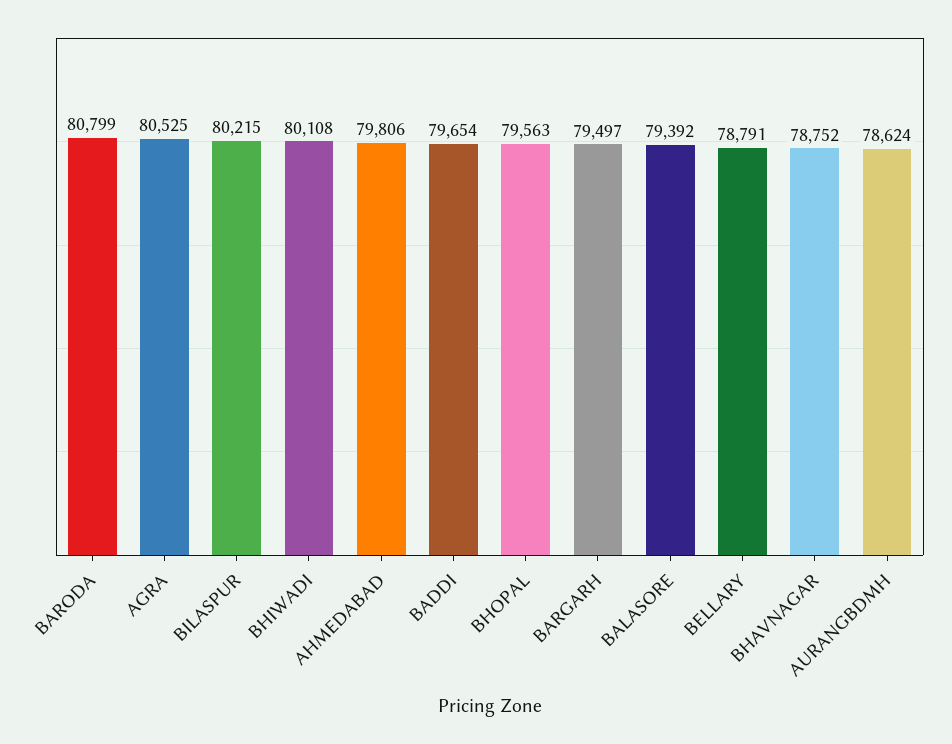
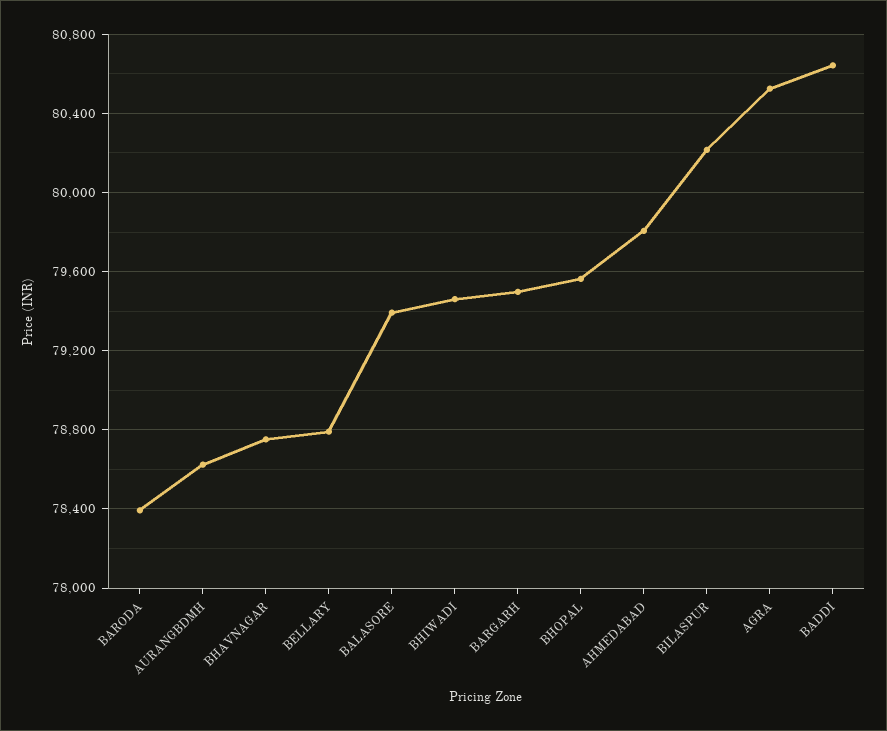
BARODA: 80799 -> 78400
BHIWADI: 80108 -> 79450
BADDI: 79654 -> 80650

